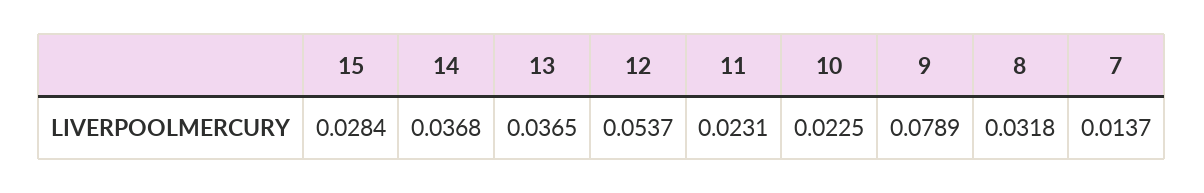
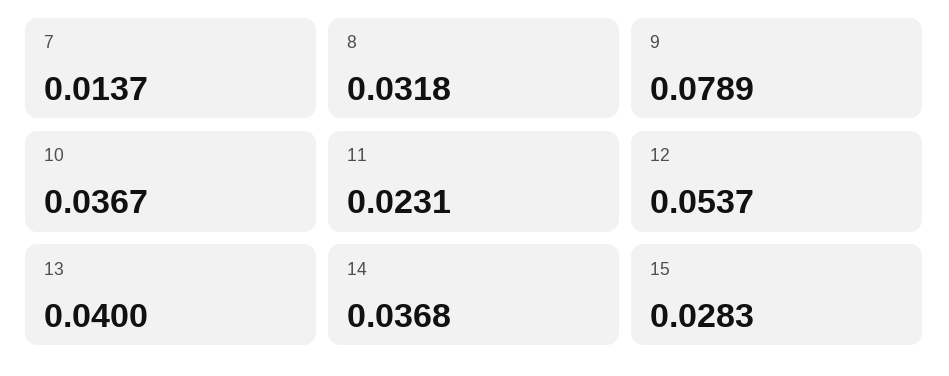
15: 0.0284 -> 0.0283
13: 0.0365 -> 0.04
10: 0.0225 -> 0.0367

